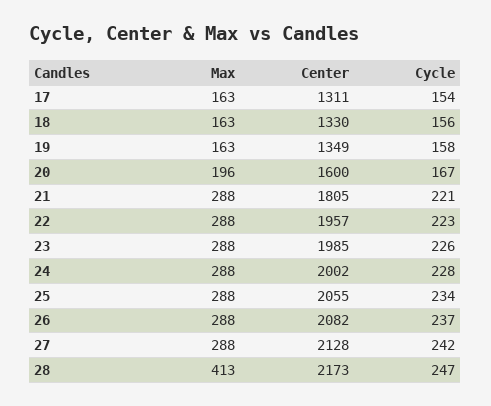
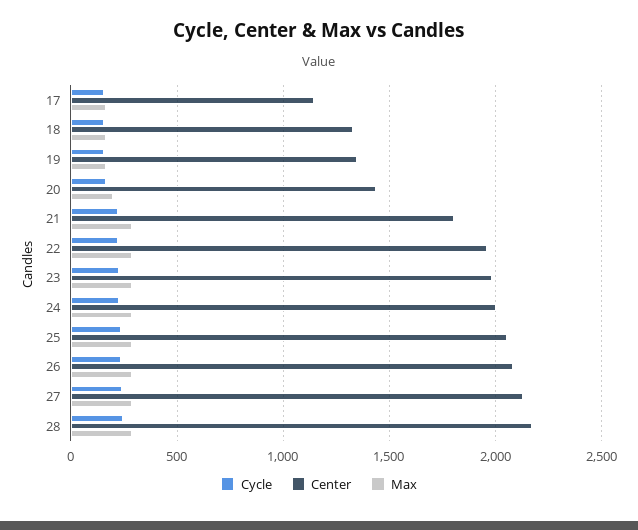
Center, 17: 1311 -> 1150
Center, 20: 1600 -> 1450
Max, 28: 413 -> 300

